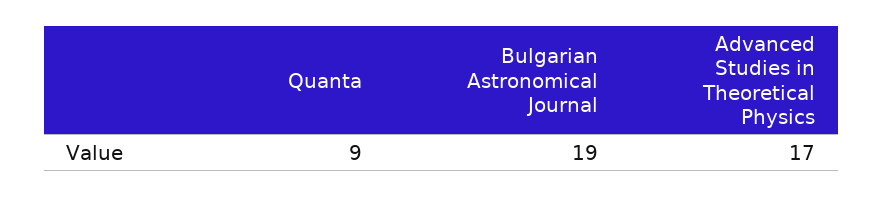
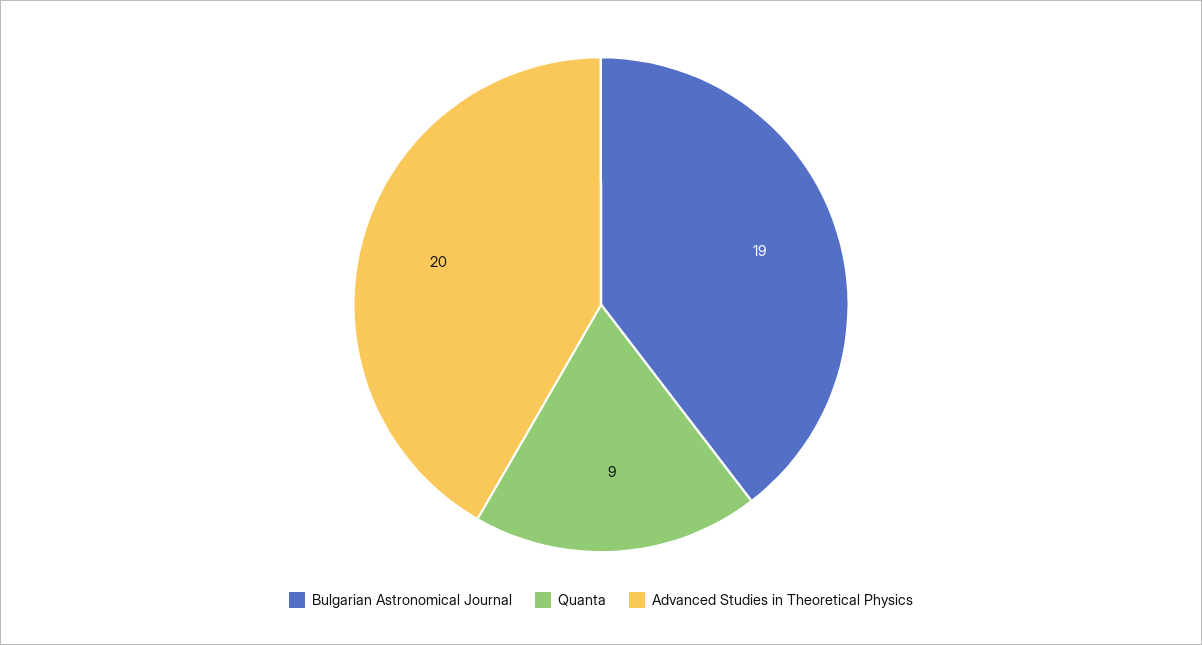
Advanced Studies in Theoretical Physics: 17 -> 20

